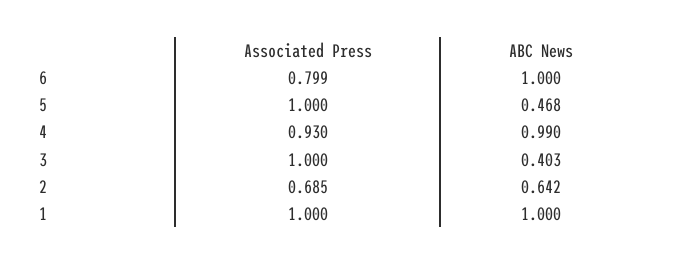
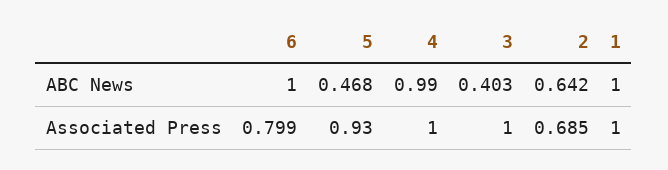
Associated Press, 5: 1 -> 0.93
Associated Press, 4: 0.93 -> 1

